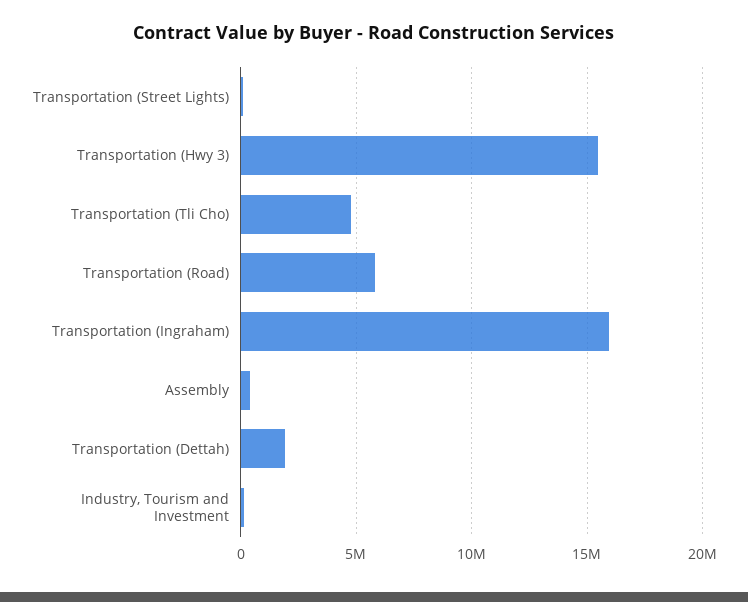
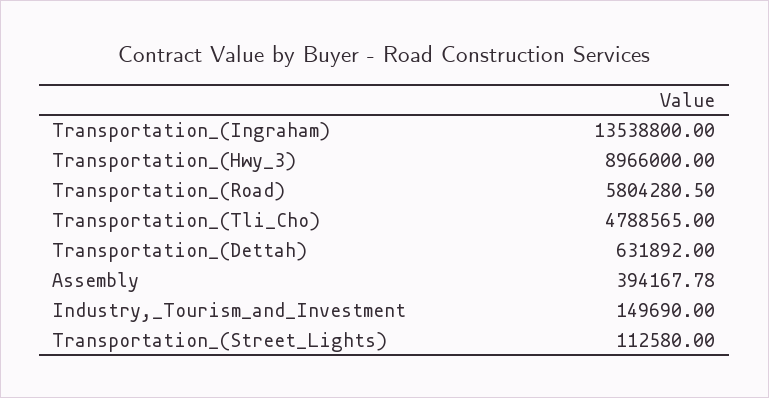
Transportation (Hwy 3): 15500000 -> 8966000
Transportation (Ingraham): 16000000 -> 13538800
Transportation (Dettah): 2000000 -> 631892

